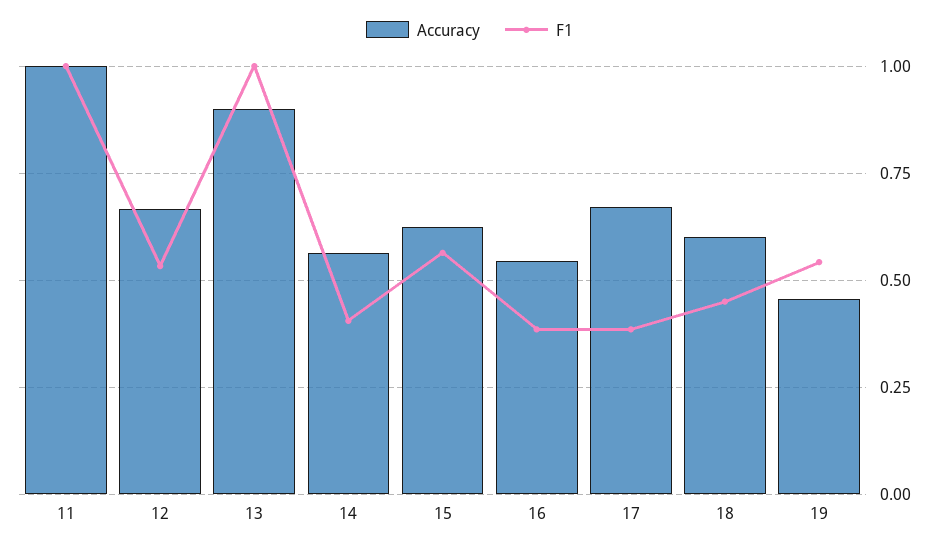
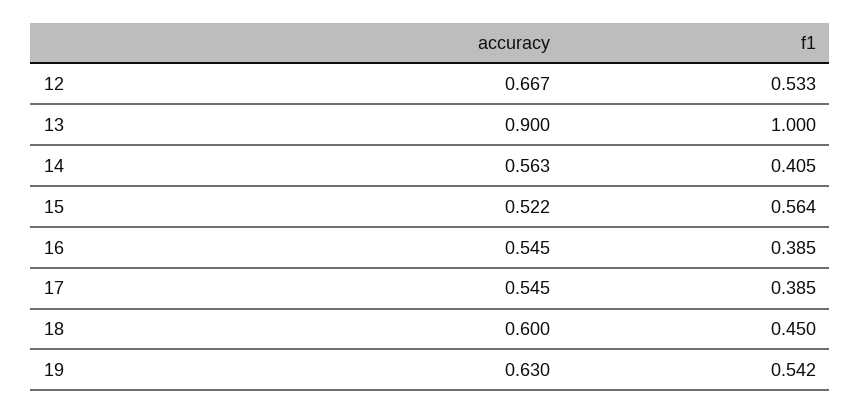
Accuracy, 11: 1 -> none
F1, 11: 1 -> none
Accuracy, 15: 0.625 -> 0.522
Accuracy, 17: 0.675 -> 0.545
Accuracy, 19: 0.45 -> 0.63

